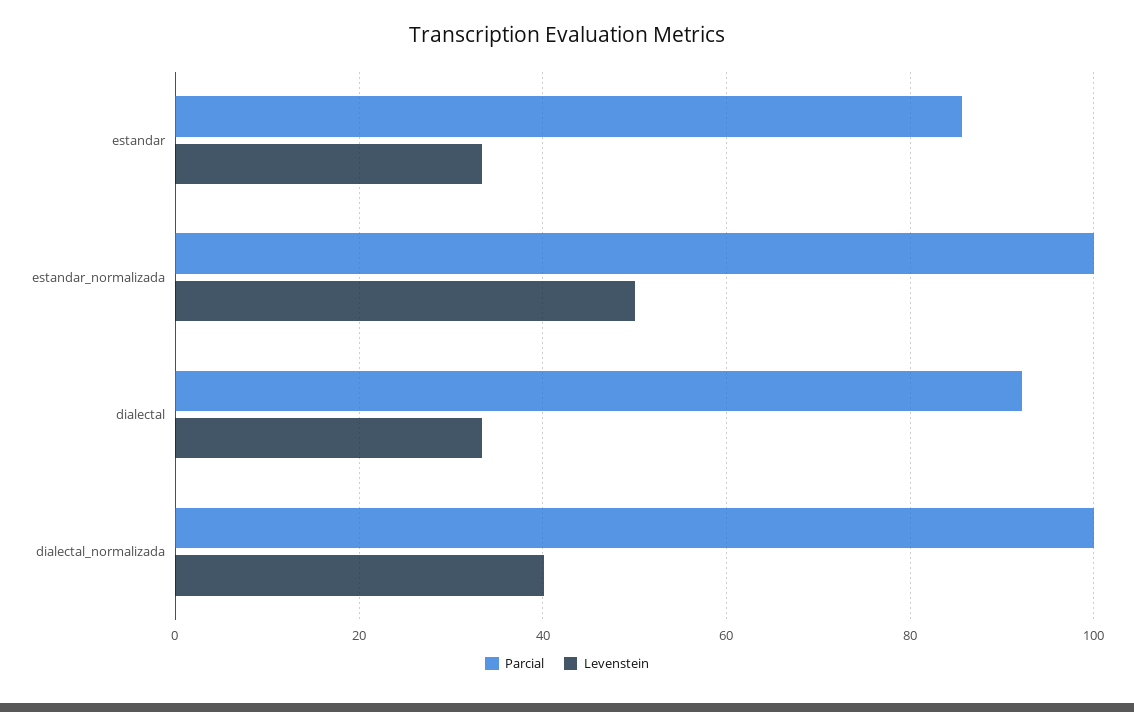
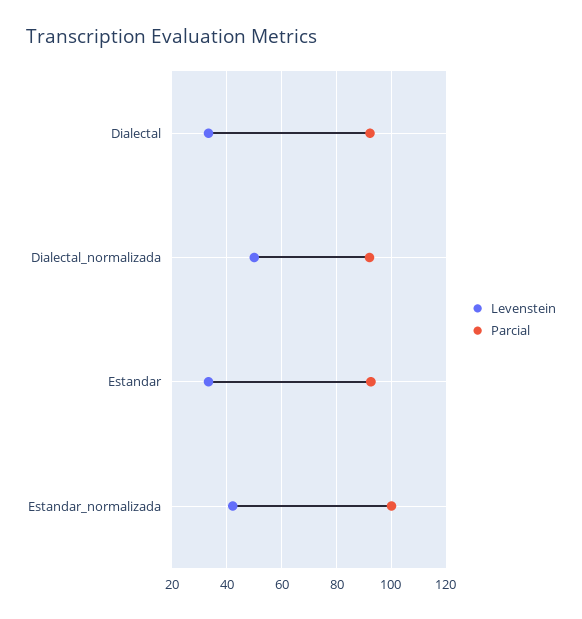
Parcial, estandar: 86 -> 92.5
Levenstein, estandar_normalizada: 50 -> 42.5
Parcial, dialectal_normalizada: 100 -> 92.5
Levenstein, dialectal_normalizada: 40 -> 50

